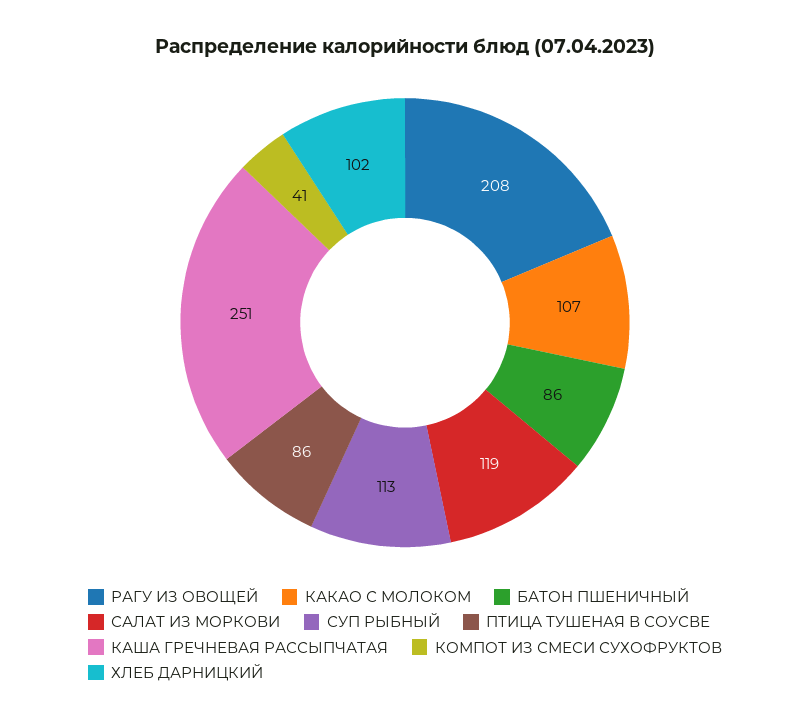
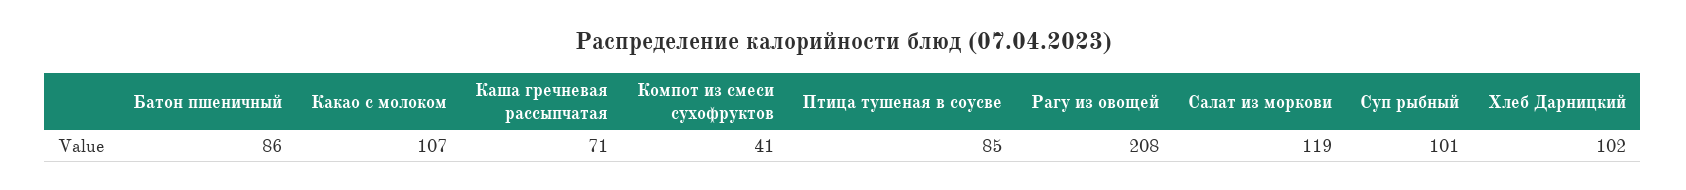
СУП РЫБНЫЙ: 113 -> 101
ПТИЦА ТУШЕНАЯ В СОУСВЕ: 86 -> 85
КАША ГРЕЧНЕВАЯ РАССЫПЧАТАЯ: 251 -> 71

